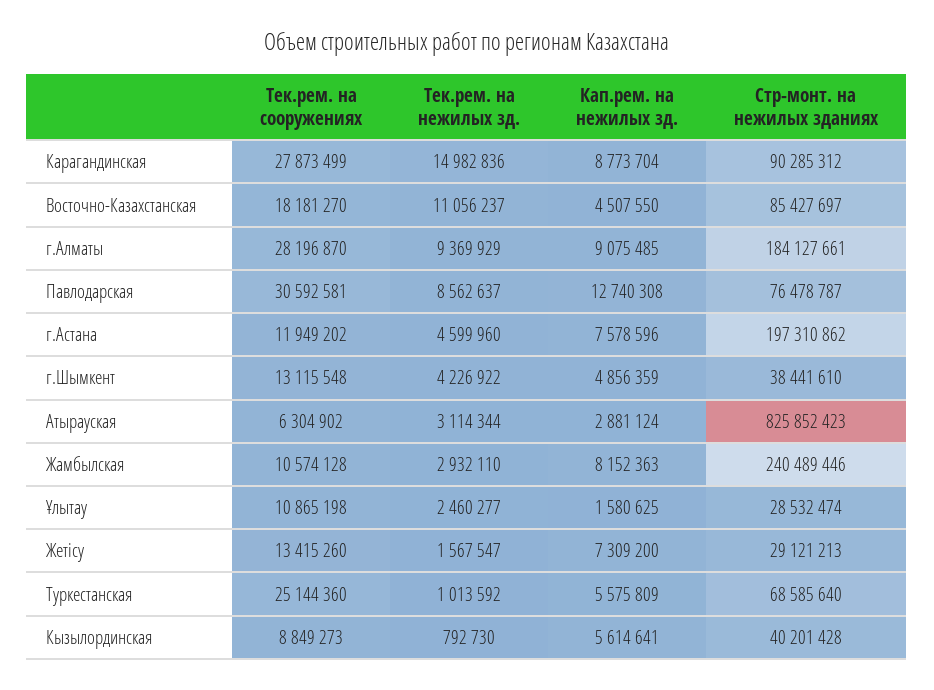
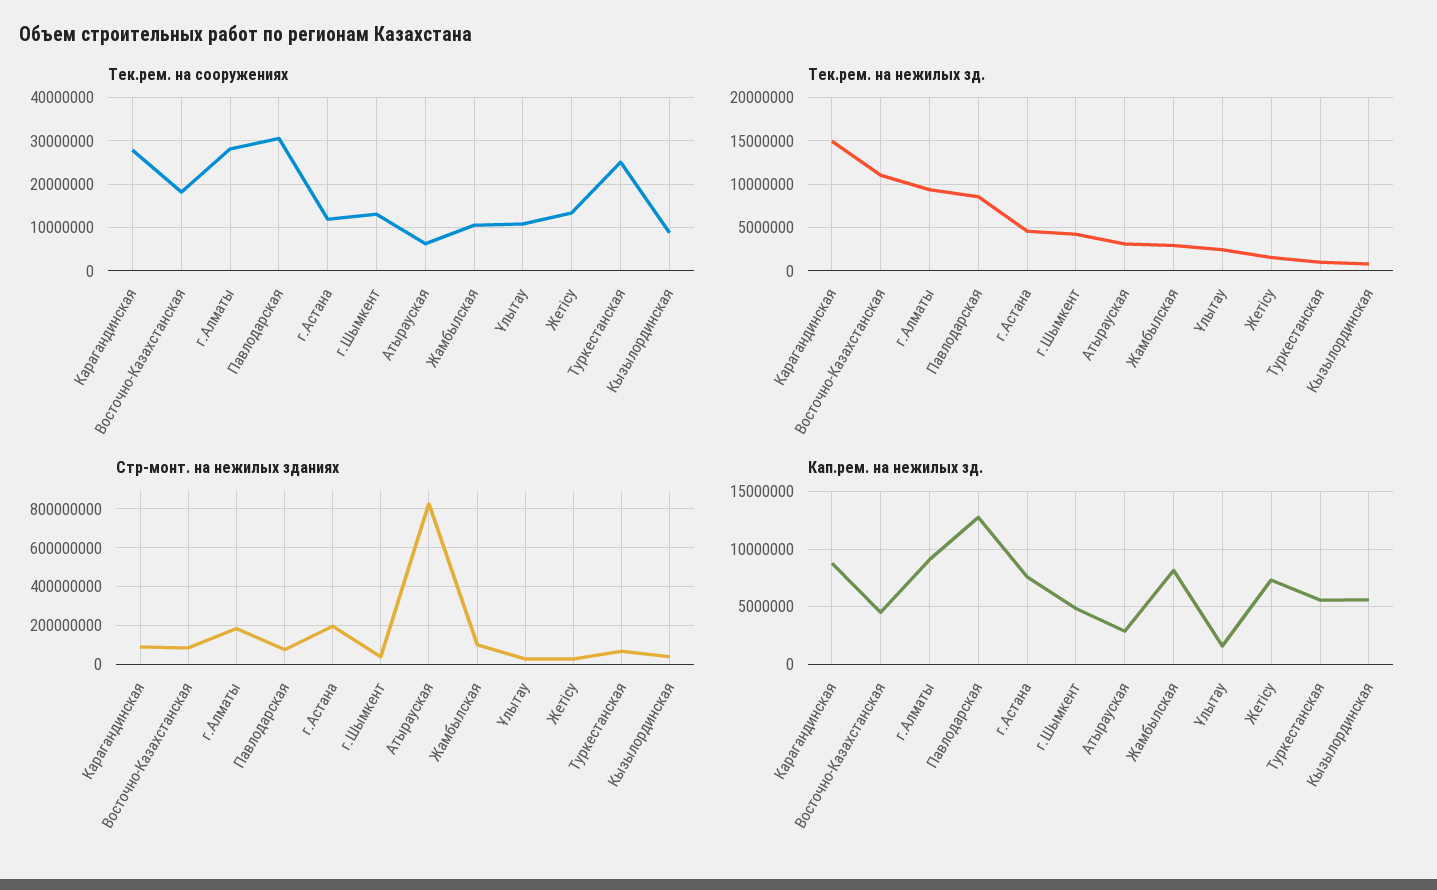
Стр-монт. на нежилых зданиях, Жамбылская: 240489446 -> 100000000

